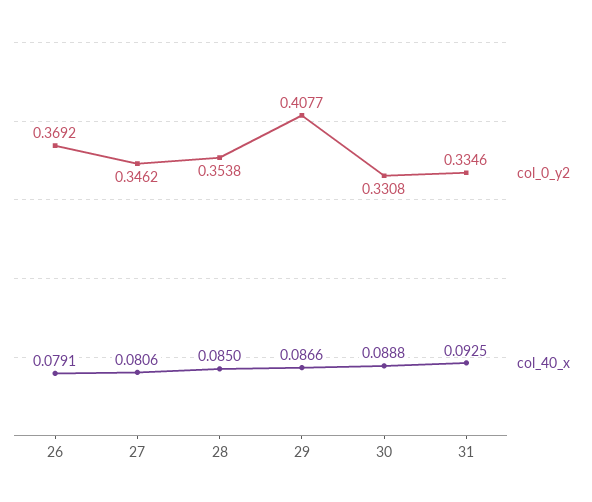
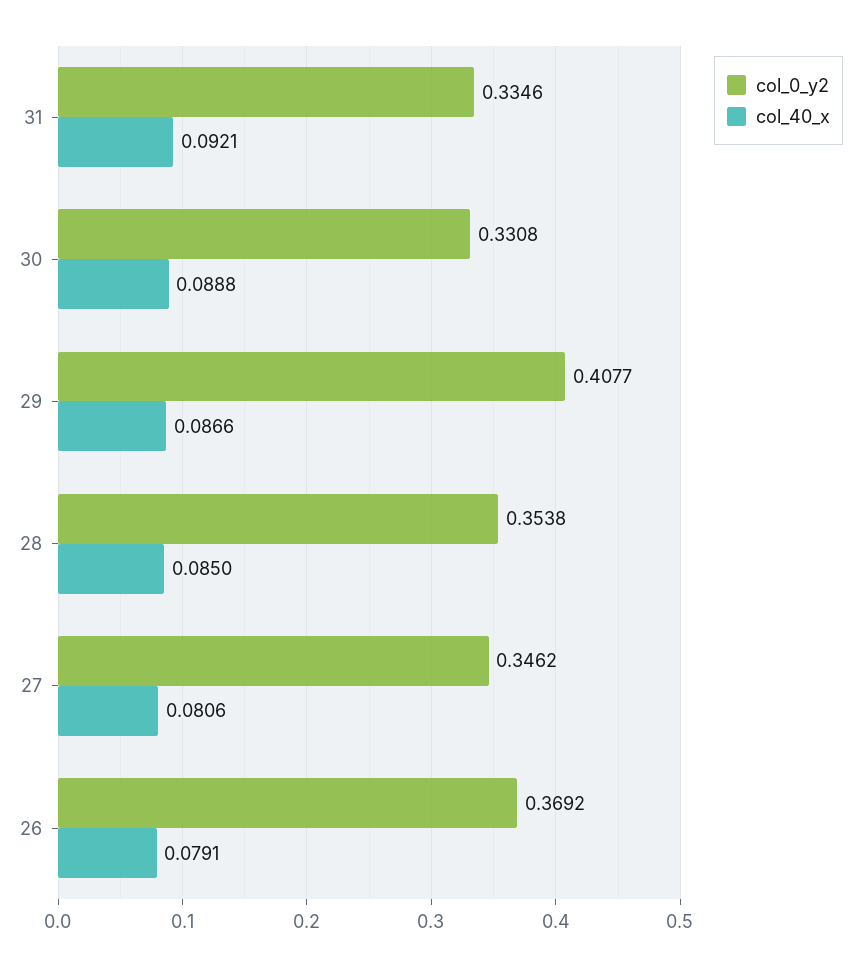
col_40_x, 31: 0.0925 -> 0.0921

